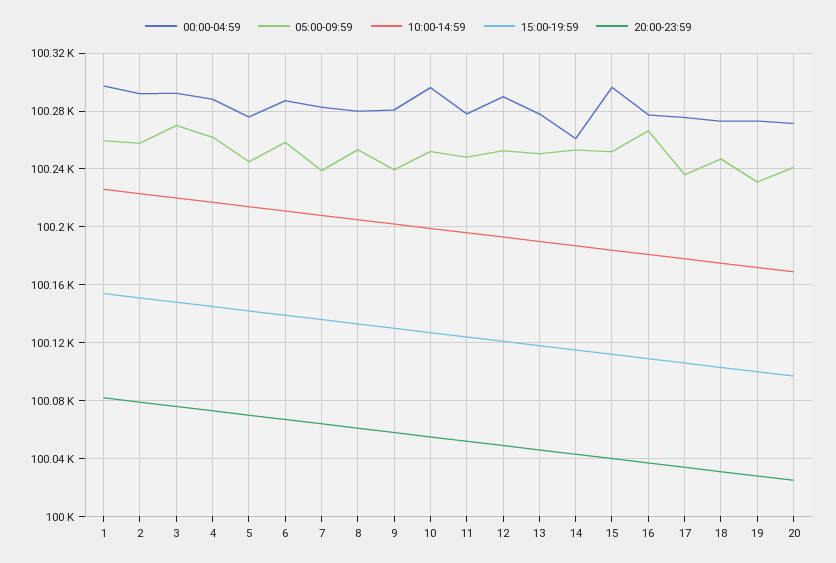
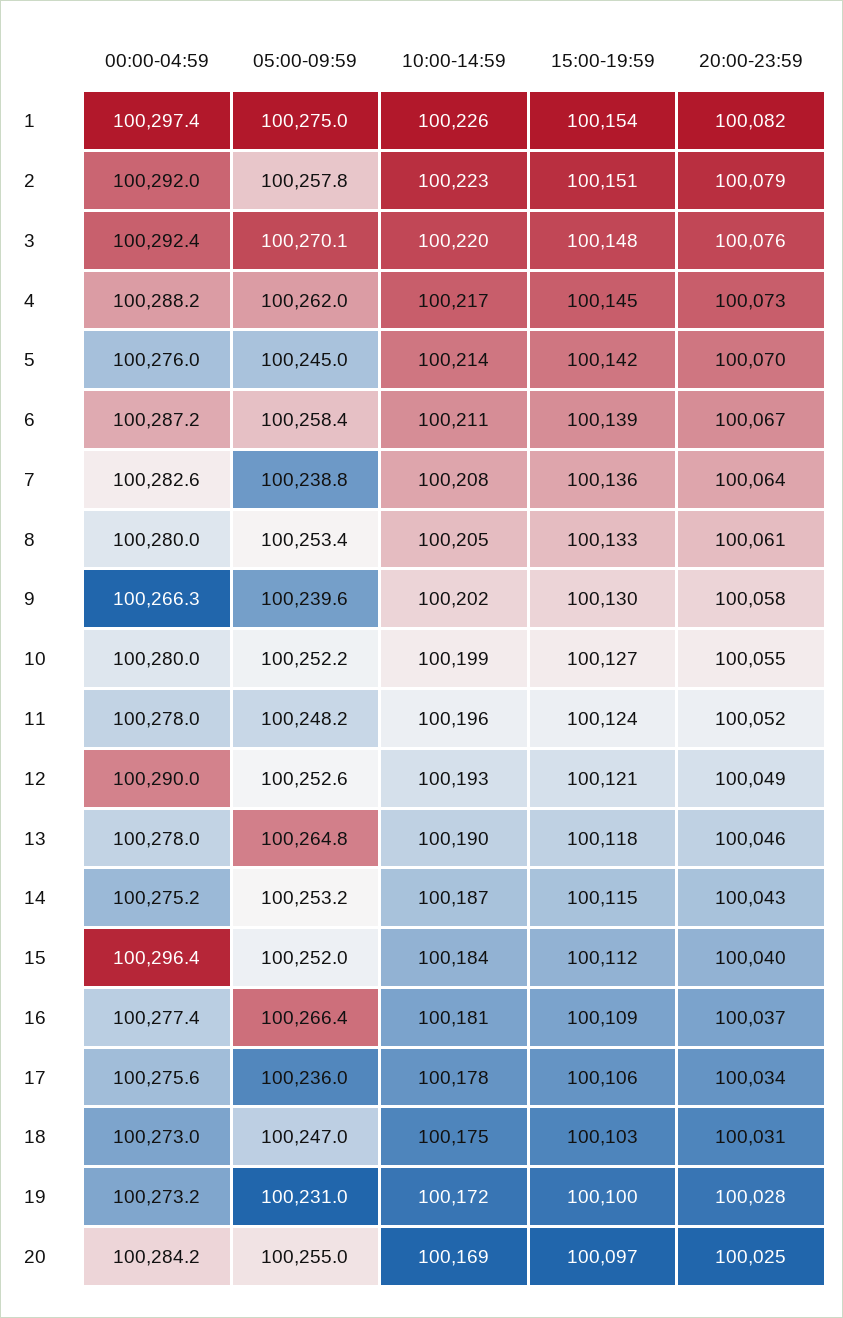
05:00-09:59, 1: 100260 -> 100275
00:00-04:59, 9: 100280 -> 100266.3
00:00-04:59, 10: 100295 -> 100280
05:00-09:59, 13: 100250 -> 100264.8
00:00-04:59, 14: 100260 -> 100275.2
00:00-04:59, 20: 100270 -> 100284.2
05:00-09:59, 20: 100240 -> 100255

